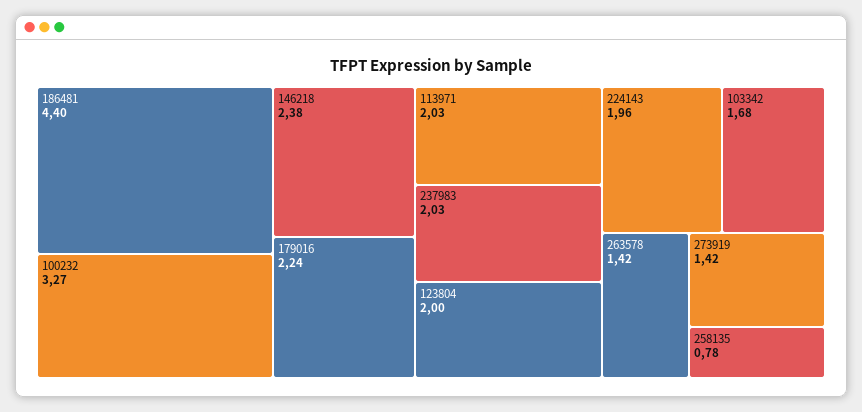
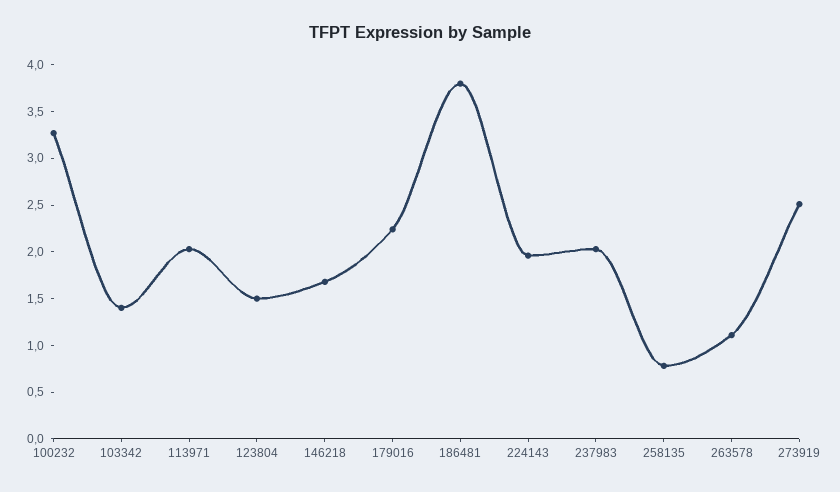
186481: 4.4 -> 3.8
146218: 2.38 -> 1.7
123804: 2 -> 1.5
103342: 1.68 -> 1.4
263578: 1.42 -> 1.1
273919: 1.42 -> 2.5

